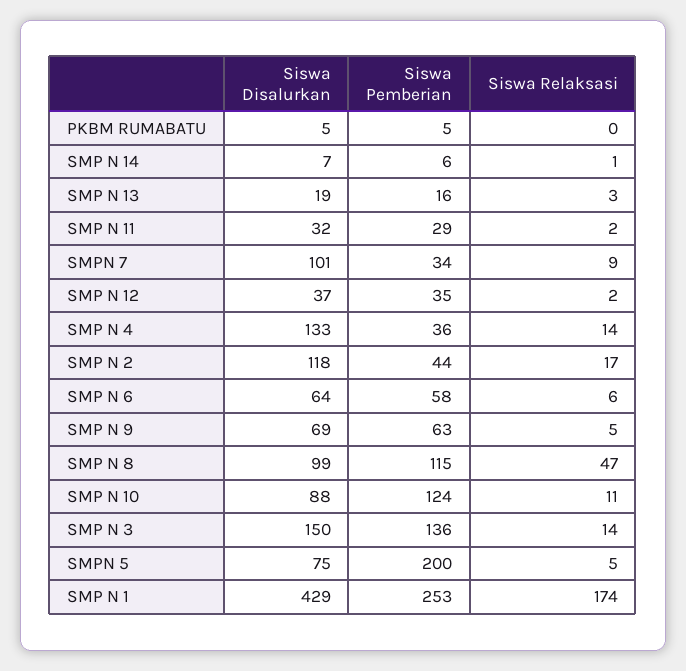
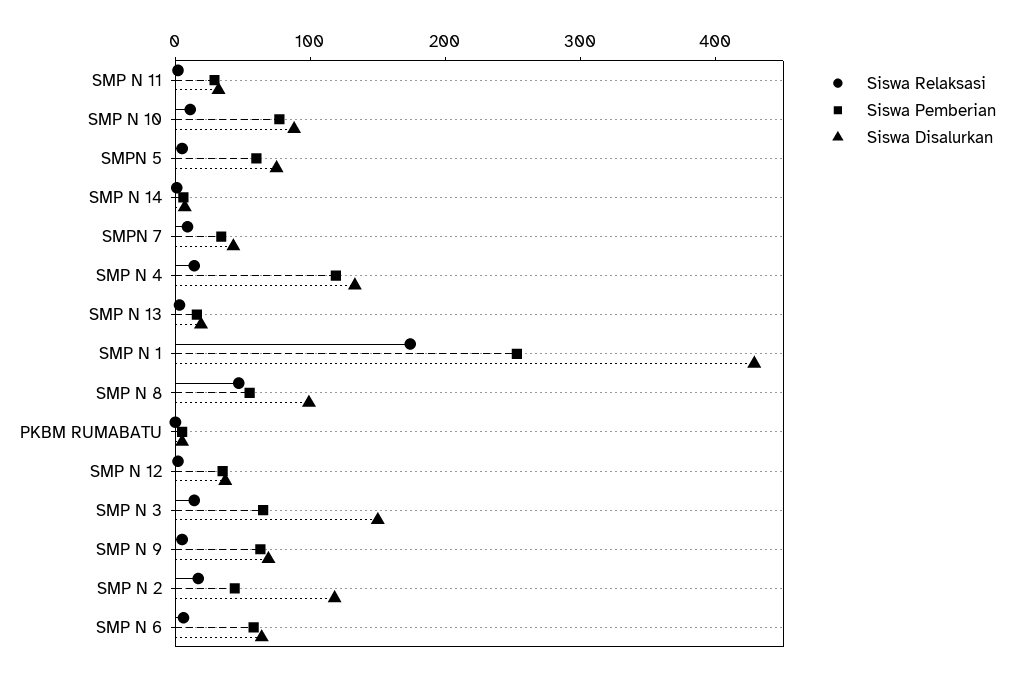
Siswa Disalurkan, SMPN 7: 101 -> 40
Siswa Pemberian, SMP N 4: 36 -> 120
Siswa Pemberian, SMP N 8: 115 -> 60
Siswa Pemberian, SMP N 10: 124 -> 80
Siswa Pemberian, SMP N 3: 136 -> 60
Siswa Pemberian, SMPN 5: 200 -> 60

